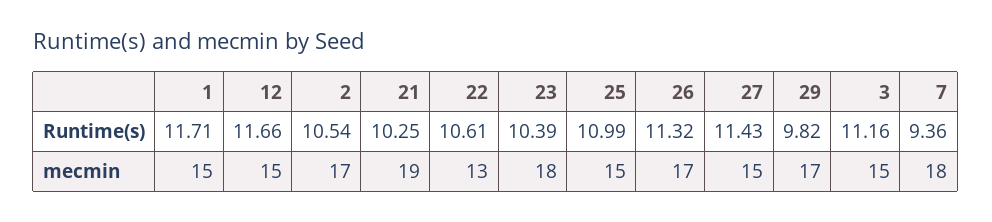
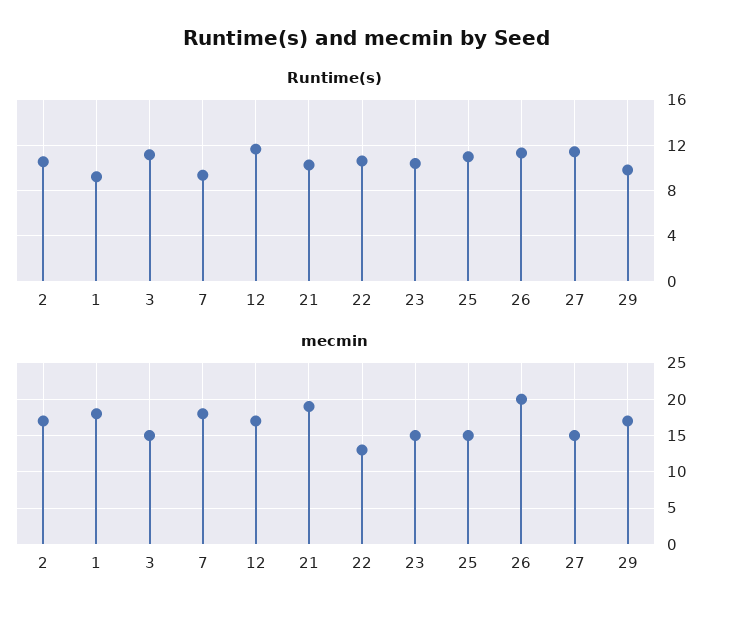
Runtime(s), 1: 11.71 -> 9
mecmin, 1: 15 -> 18
mecmin, 12: 15 -> 17
mecmin, 23: 18 -> 15
mecmin, 26: 17 -> 20

